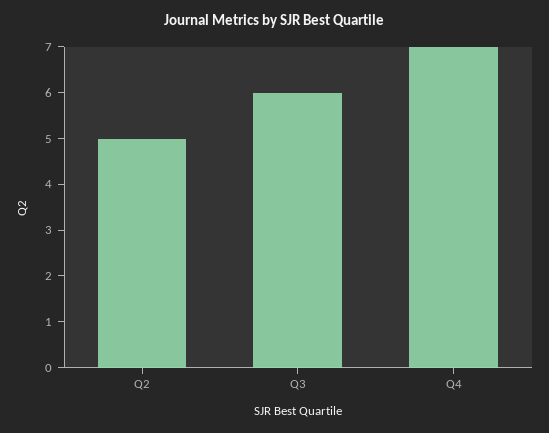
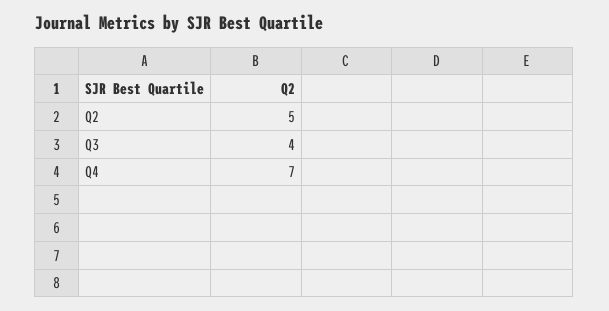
Q3: 6 -> 4

